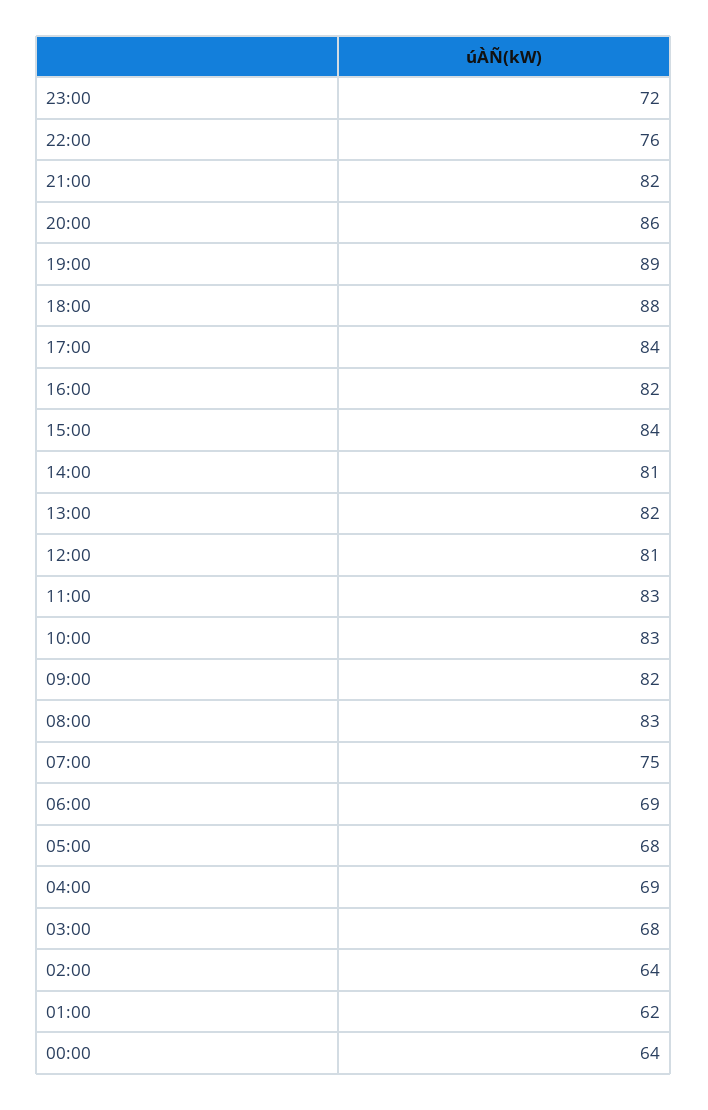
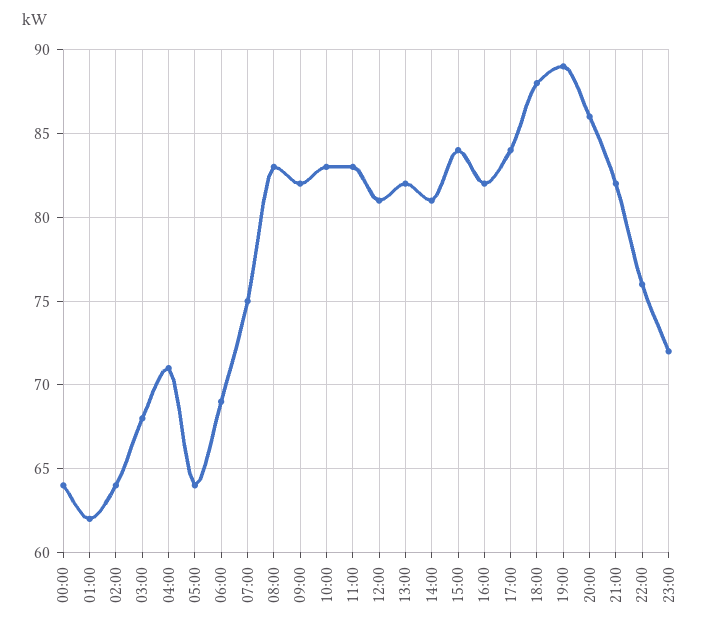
05:00: 68 -> 64
04:00: 69 -> 71

